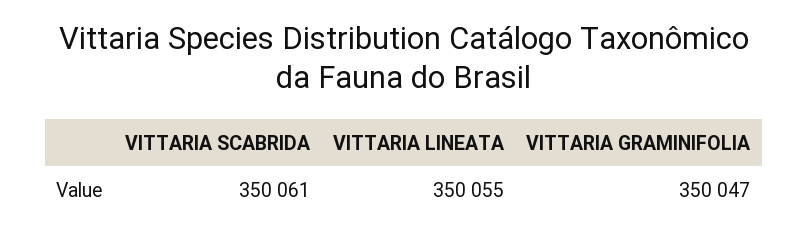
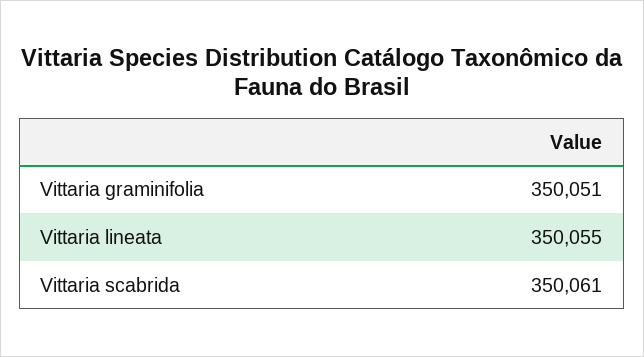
VITTARIA GRAMINIFOLIA: 350047 -> 350051

